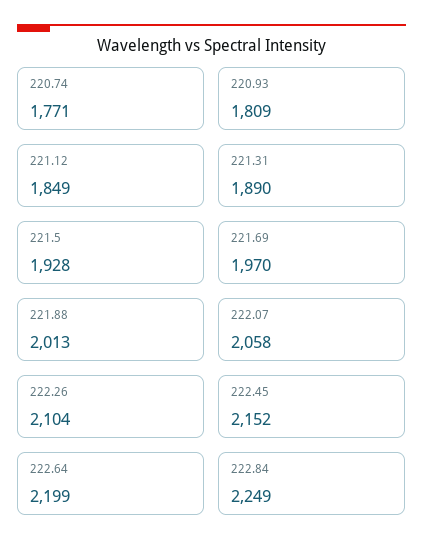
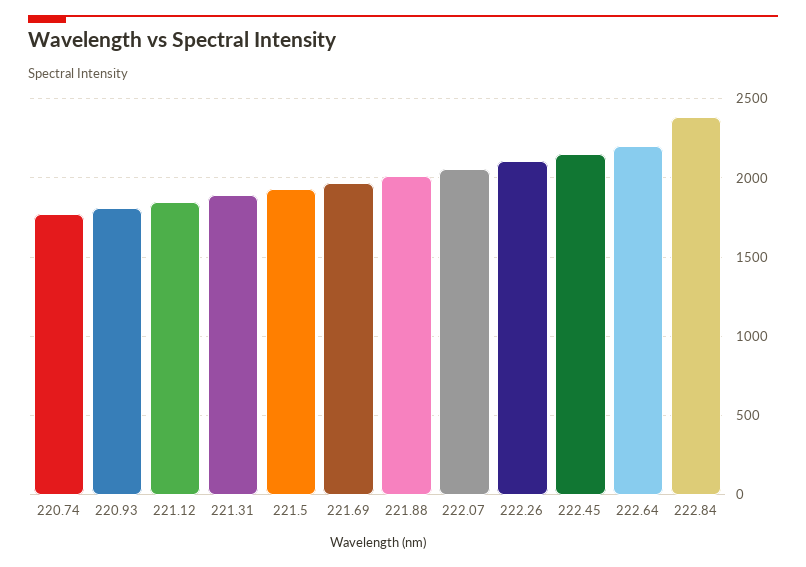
222.84: 2249 -> 2400

